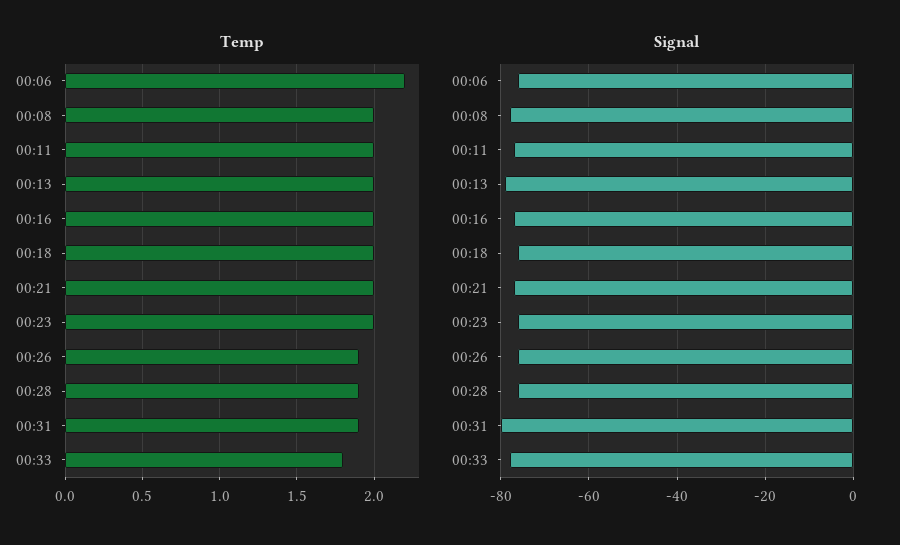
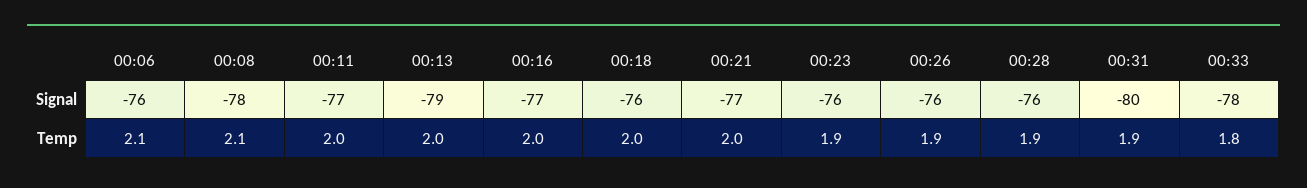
Temp, 00:06: 2.2 -> 2.1
Temp, 00:08: 2 -> 2.1
Temp, 00:23: 2 -> 1.9

